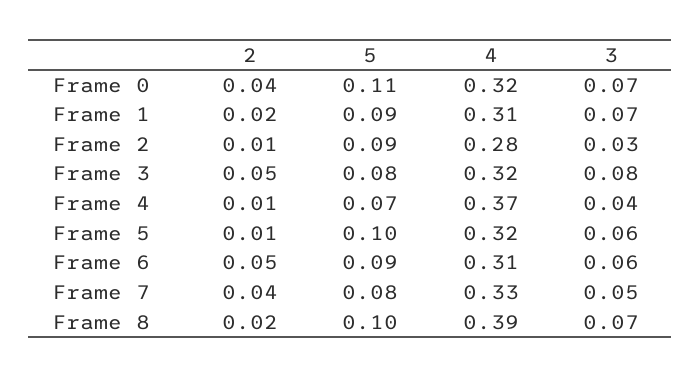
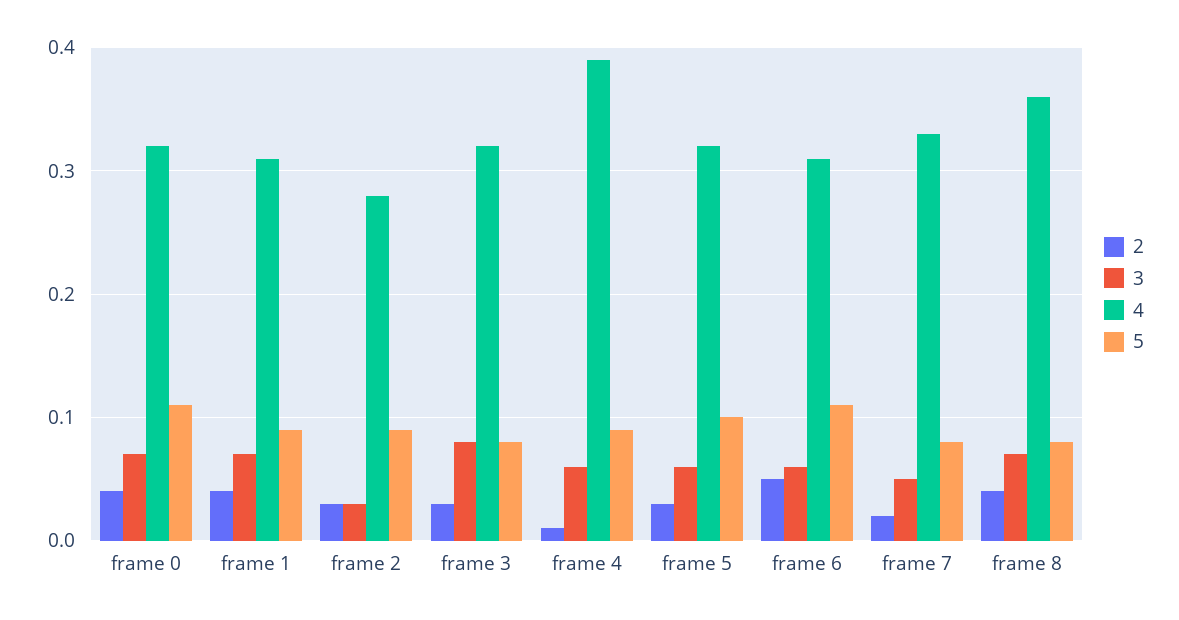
2, Frame 1: 0.02 -> 0.04
2, Frame 2: 0.01 -> 0.03
2, Frame 3: 0.05 -> 0.03
5, Frame 4: 0.07 -> 0.09
4, Frame 4: 0.37 -> 0.39
3, Frame 4: 0.04 -> 0.06
2, Frame 5: 0.01 -> 0.03
5, Frame 6: 0.09 -> 0.11
2, Frame 7: 0.04 -> 0.02
2, Frame 8: 0.02 -> 0.04
5, Frame 8: 0.1 -> 0.08
4, Frame 8: 0.39 -> 0.36

